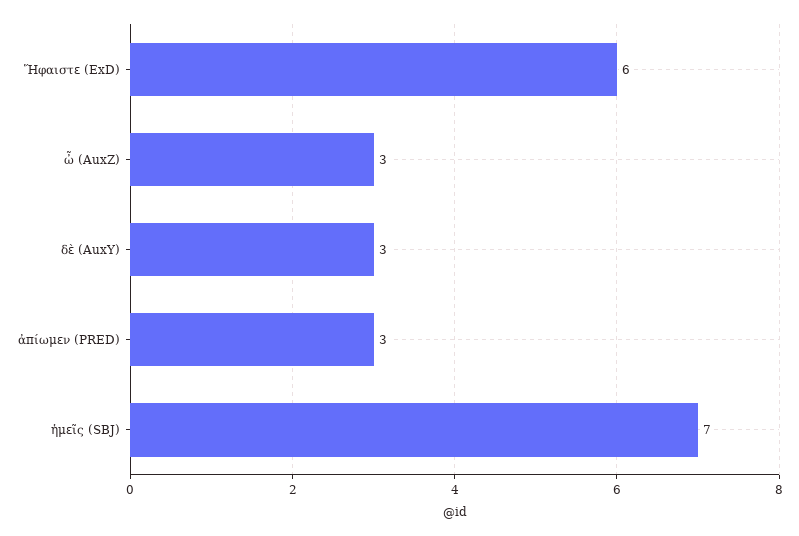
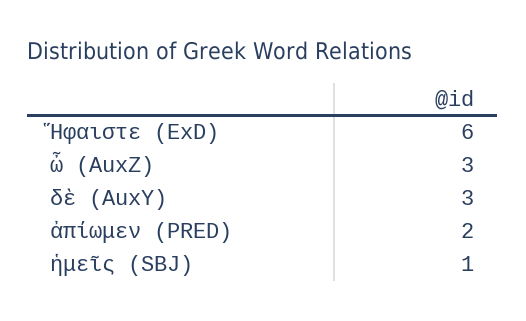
ἀπίωμεν (PRED): 3 -> 2
ἡμεῖς (SBJ): 7 -> 1

